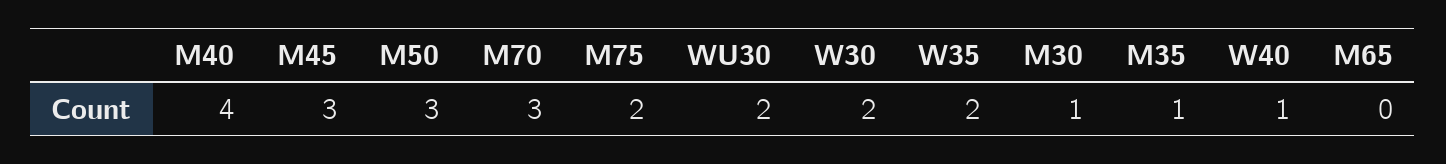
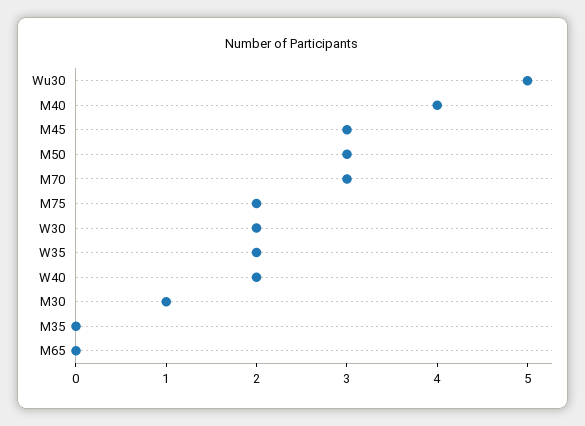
WU30: 2 -> 5
M35: 1 -> 0
W40: 1 -> 2

